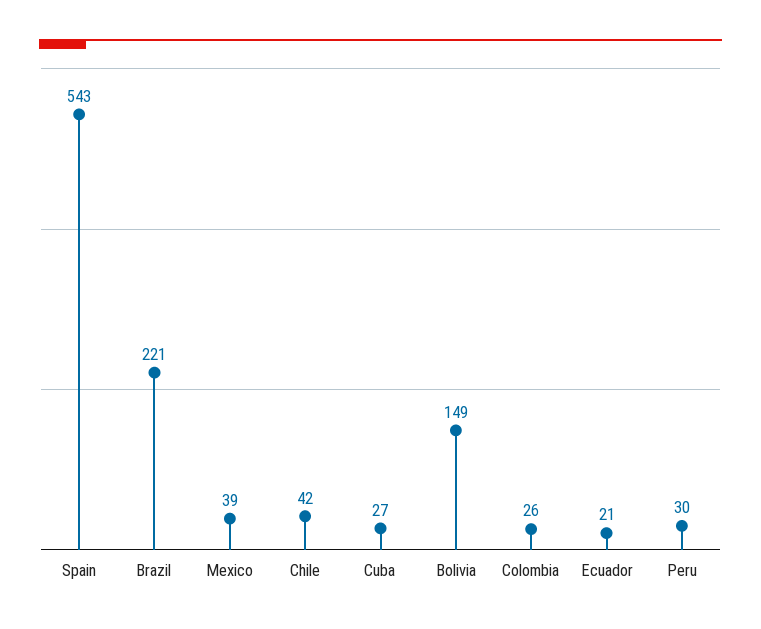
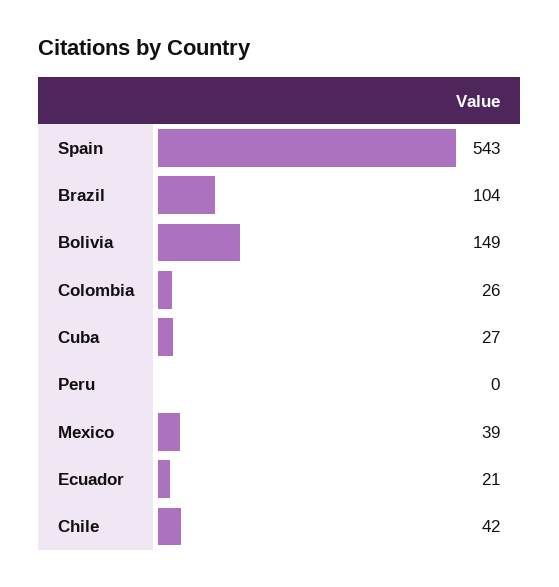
Brazil: 221 -> 104
Peru: 30 -> 0

